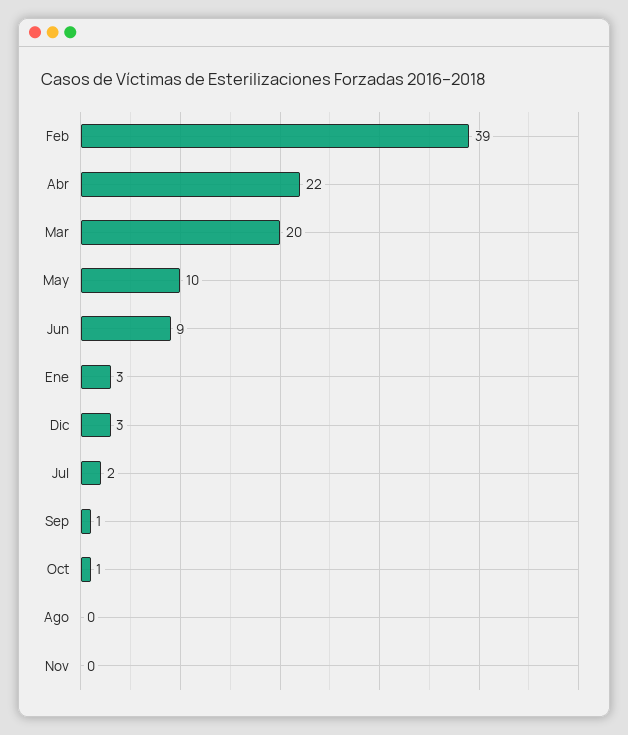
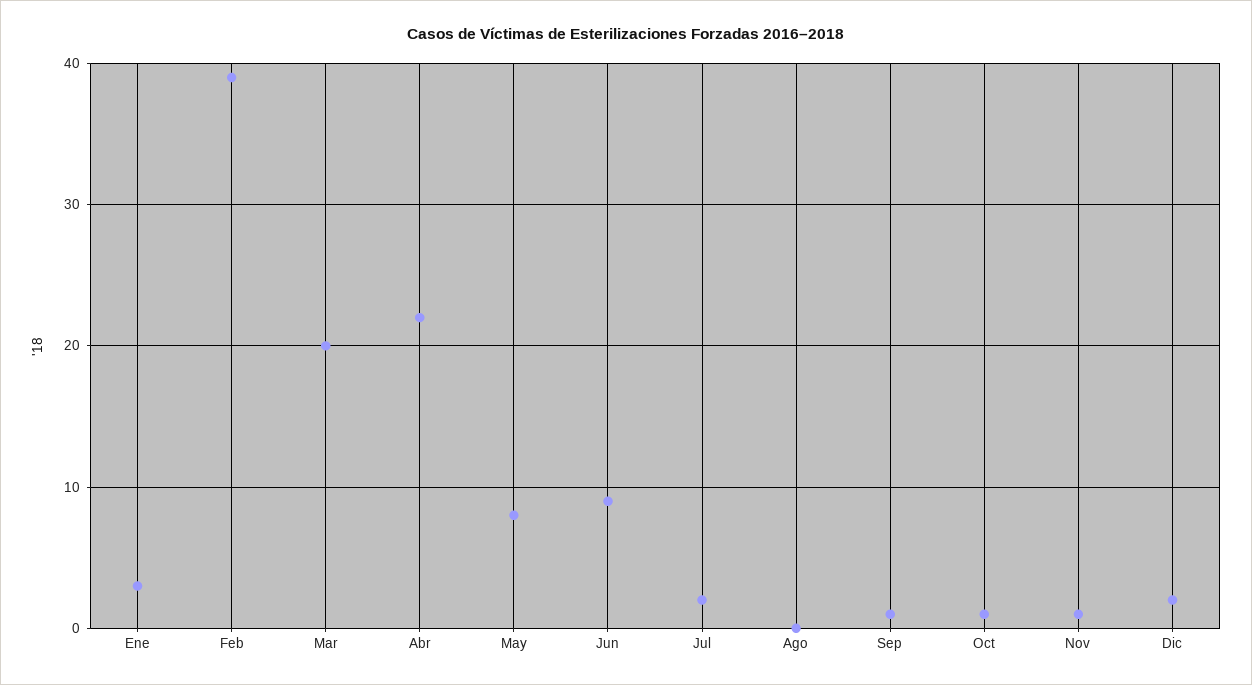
May: 10 -> 8
Dic: 3 -> 2
Nov: 0 -> 1

